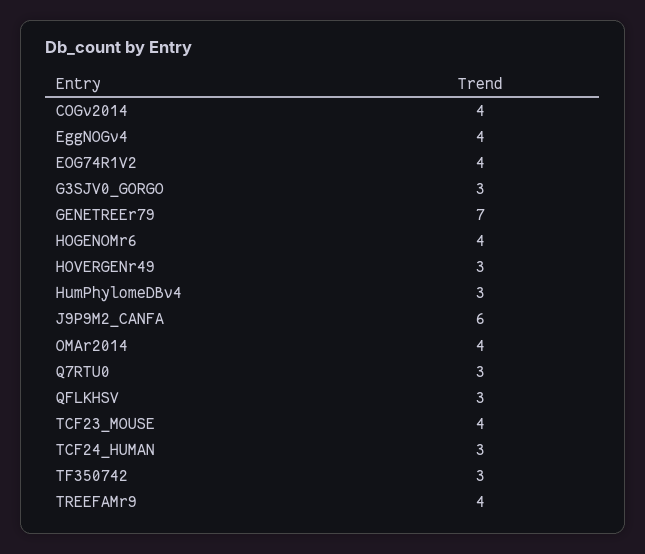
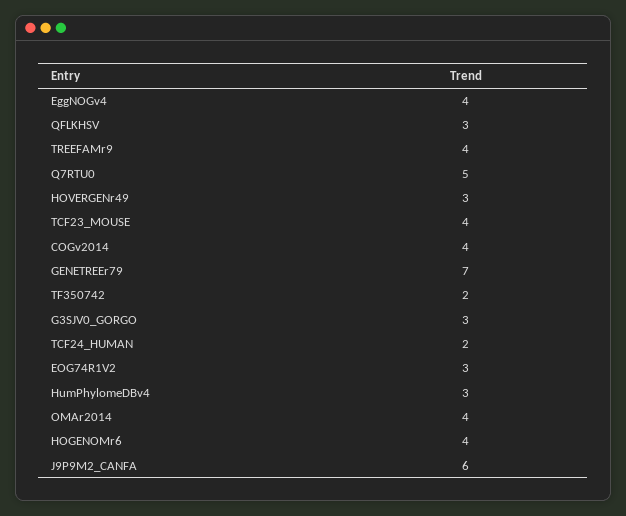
EOG74R1V2: 4 -> 3
Q7RTU0: 3 -> 5
TCF24_HUMAN: 3 -> 2
TF350742: 3 -> 2

